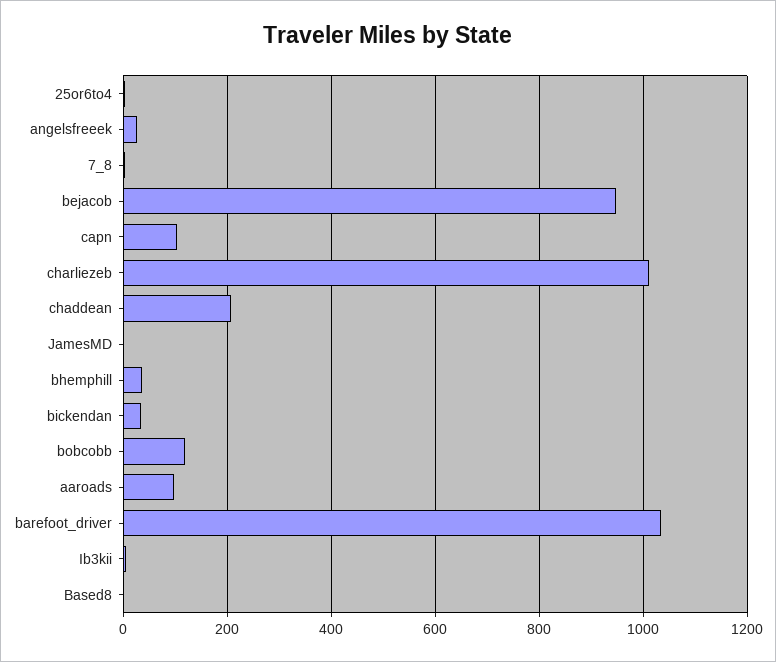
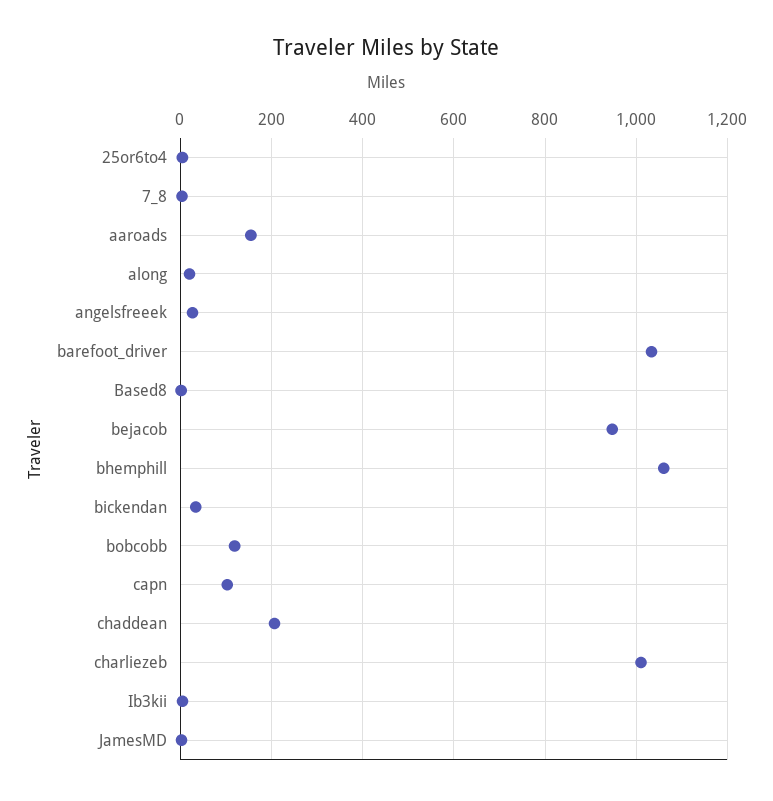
bhemphill: 40 -> 1060
aaroads: 100 -> 160
along: none -> 20

